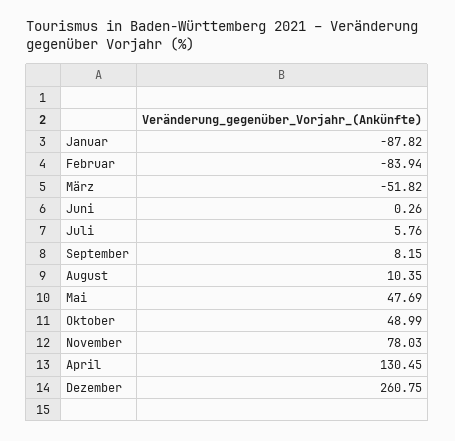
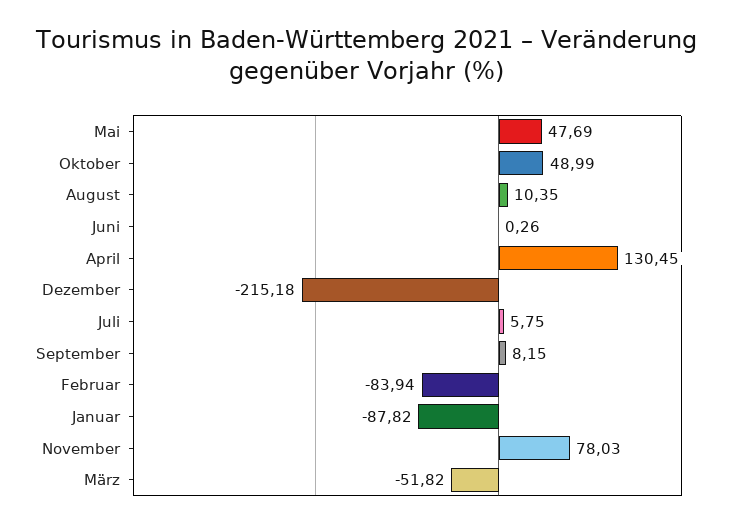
Juli: 5.76 -> 5.75
Dezember: 260.75 -> -215.18

